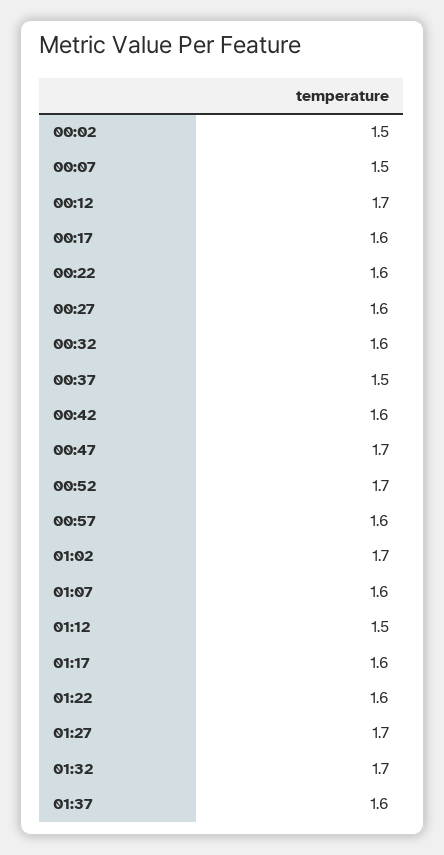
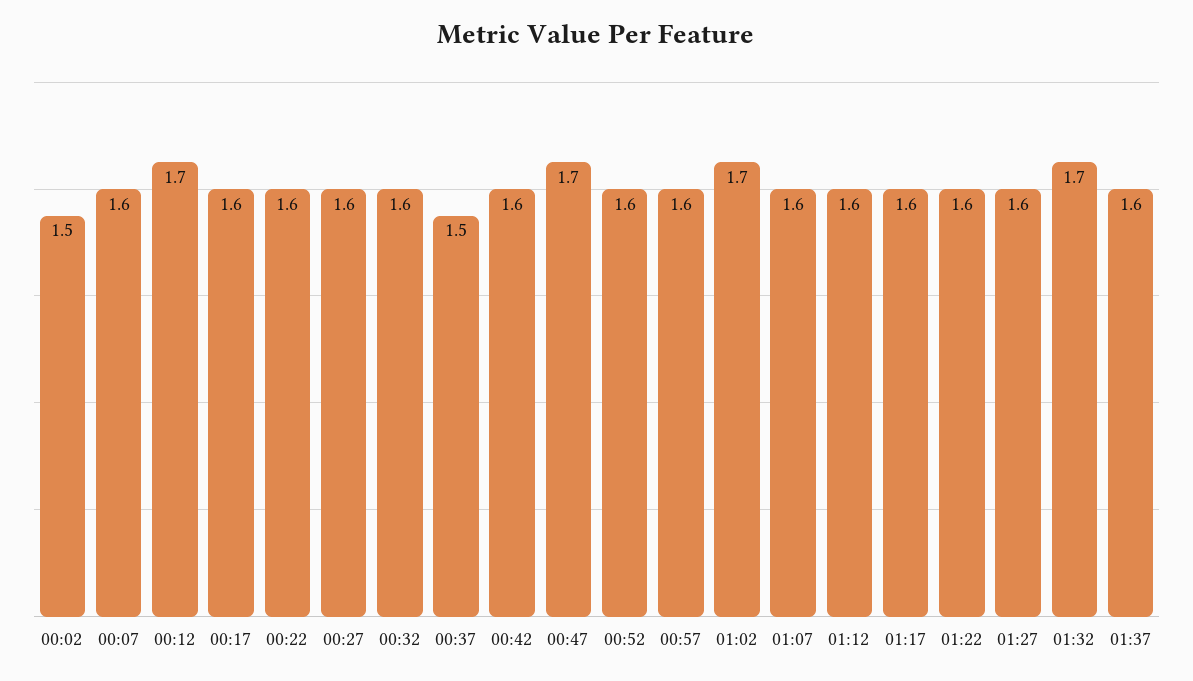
00:07: 1.5 -> 1.6
00:52: 1.7 -> 1.6
01:12: 1.5 -> 1.6
01:27: 1.7 -> 1.6

